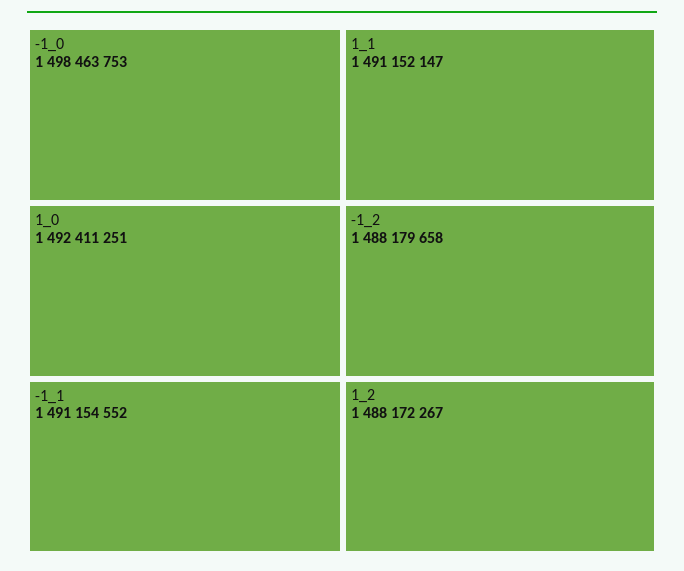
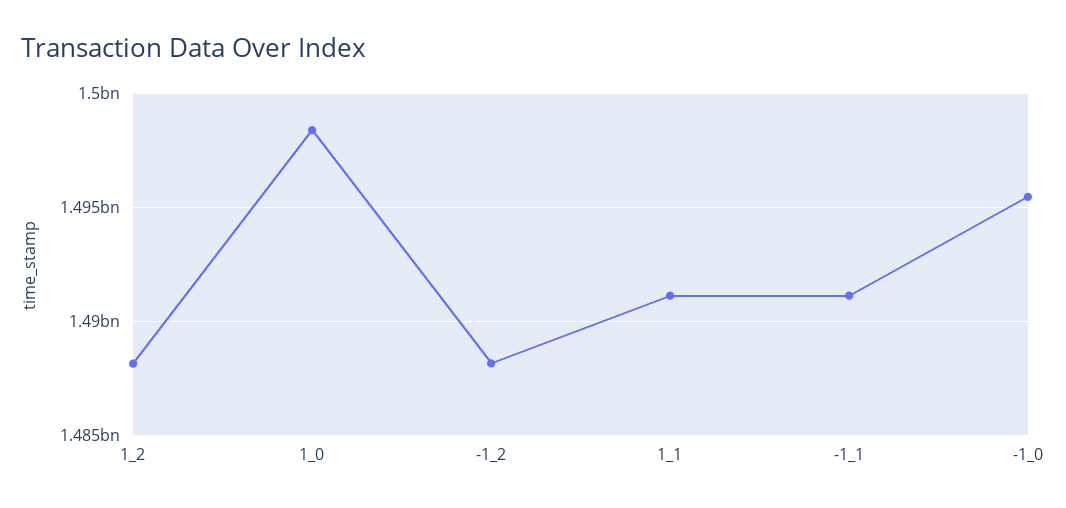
-1_0: 1498463753 -> 1495500000
1_0: 1492411251 -> 1498500000

